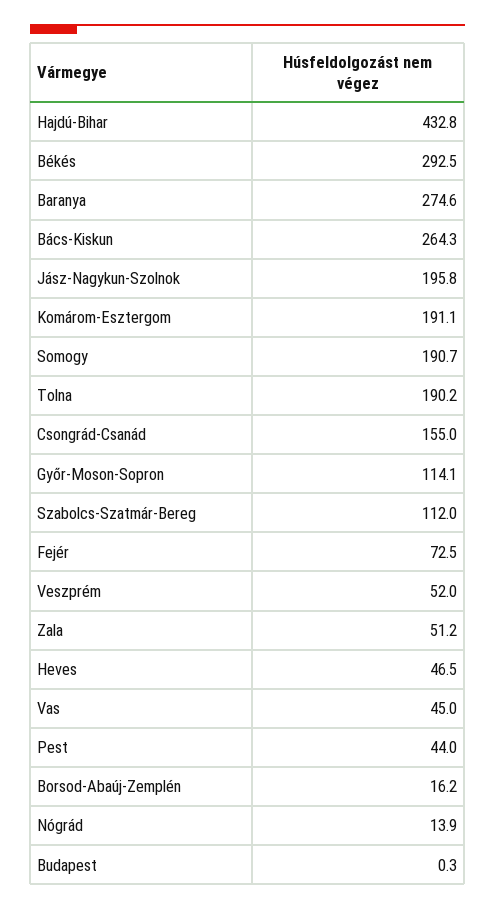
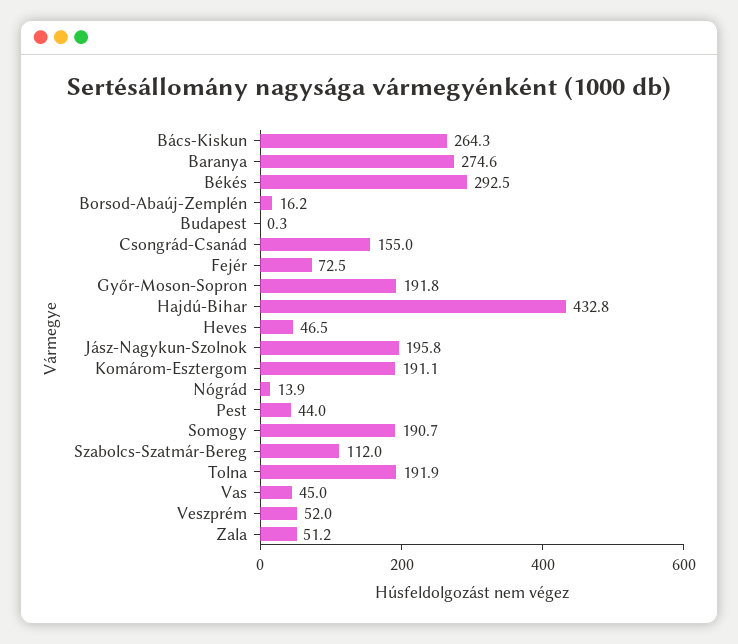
Tolna: 190.2 -> 191.9
Győr-Moson-Sopron: 114.1 -> 191.8

